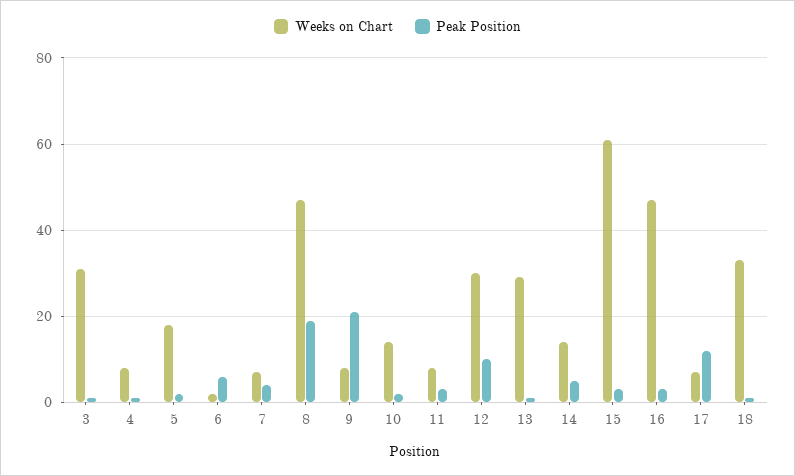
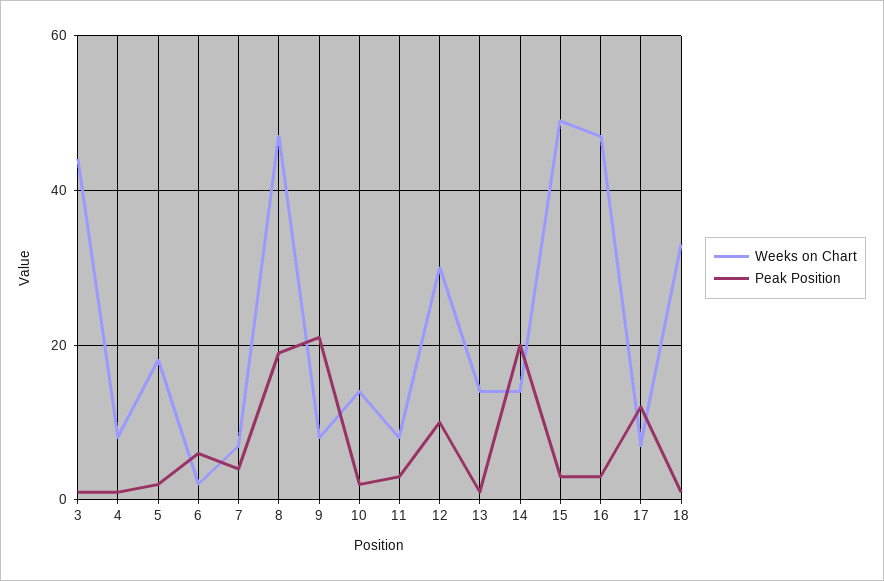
Weeks on Chart, 3: 30 -> 45
Weeks on Chart, 13: 30 -> 15
Peak Position, 14: 5 -> 20
Weeks on Chart, 15: 60 -> 50

